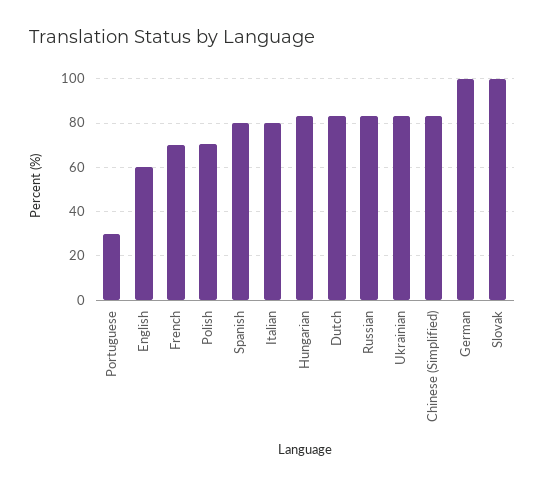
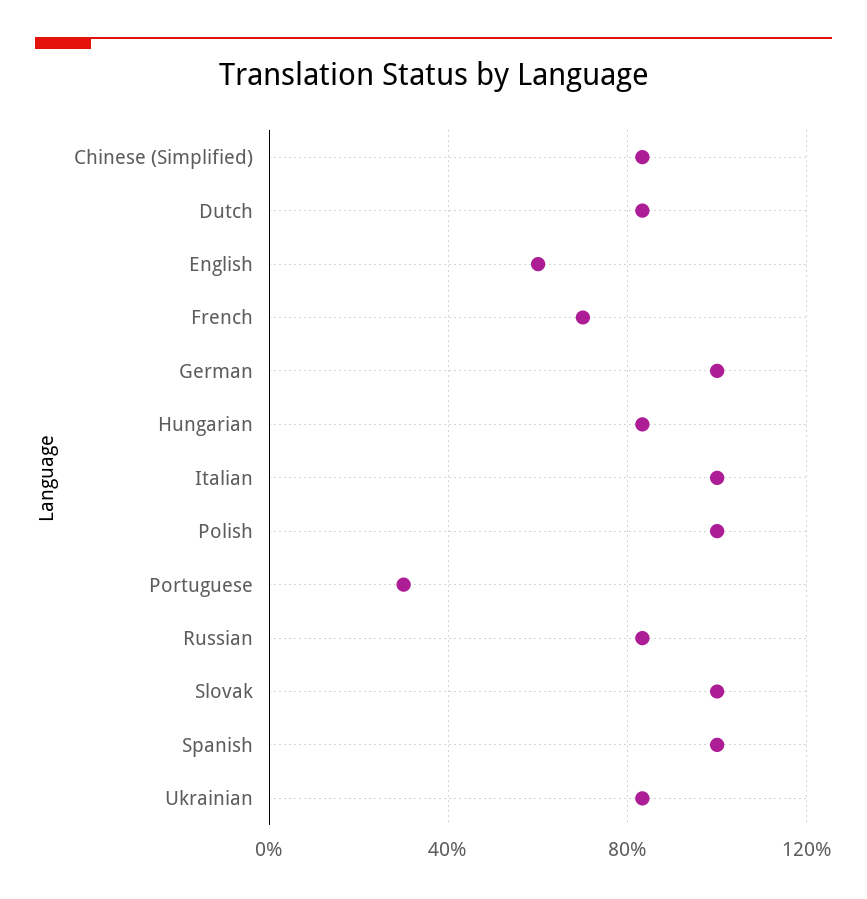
Polish: 70 -> 100
Spanish: 80 -> 100
Italian: 80 -> 100

